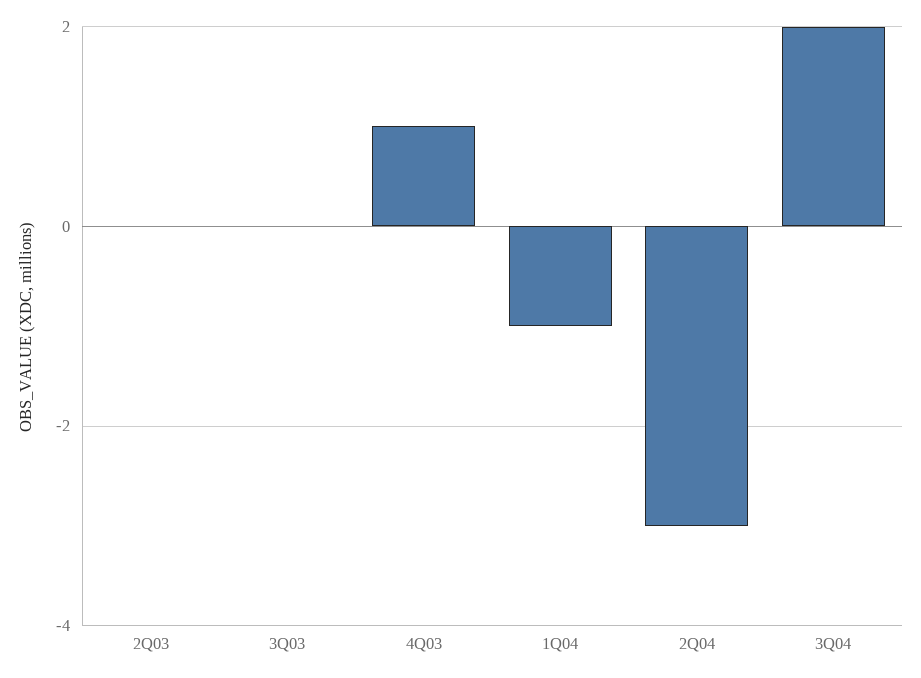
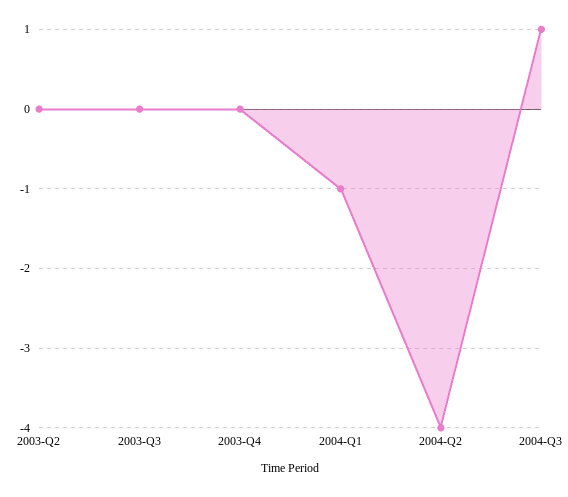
4Q03: 1 -> 0
2Q04: -3 -> -4
3Q04: 2 -> 1

